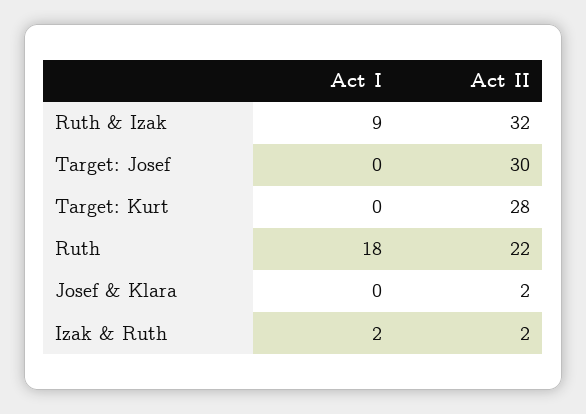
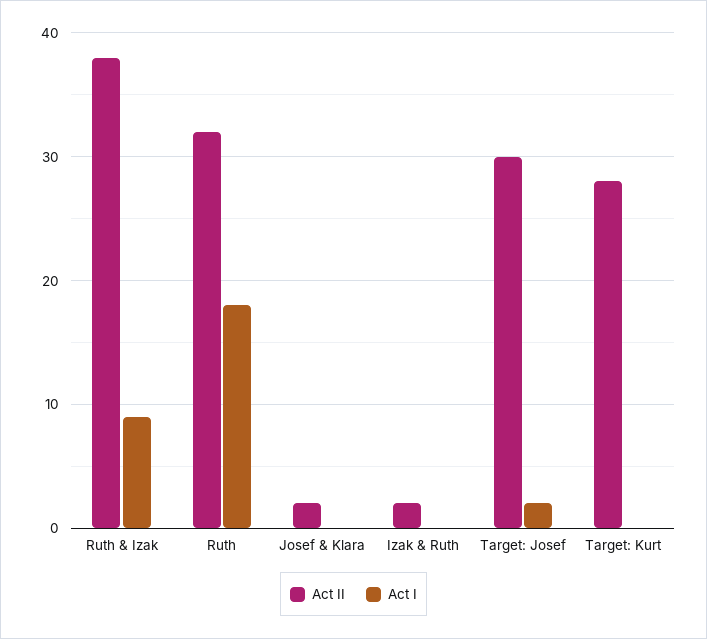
Act II, Ruth & Izak: 32 -> 38
Act I, Target: Josef: 0 -> 2
Act II, Ruth: 22 -> 32
Act I, Izak & Ruth: 2 -> 0

